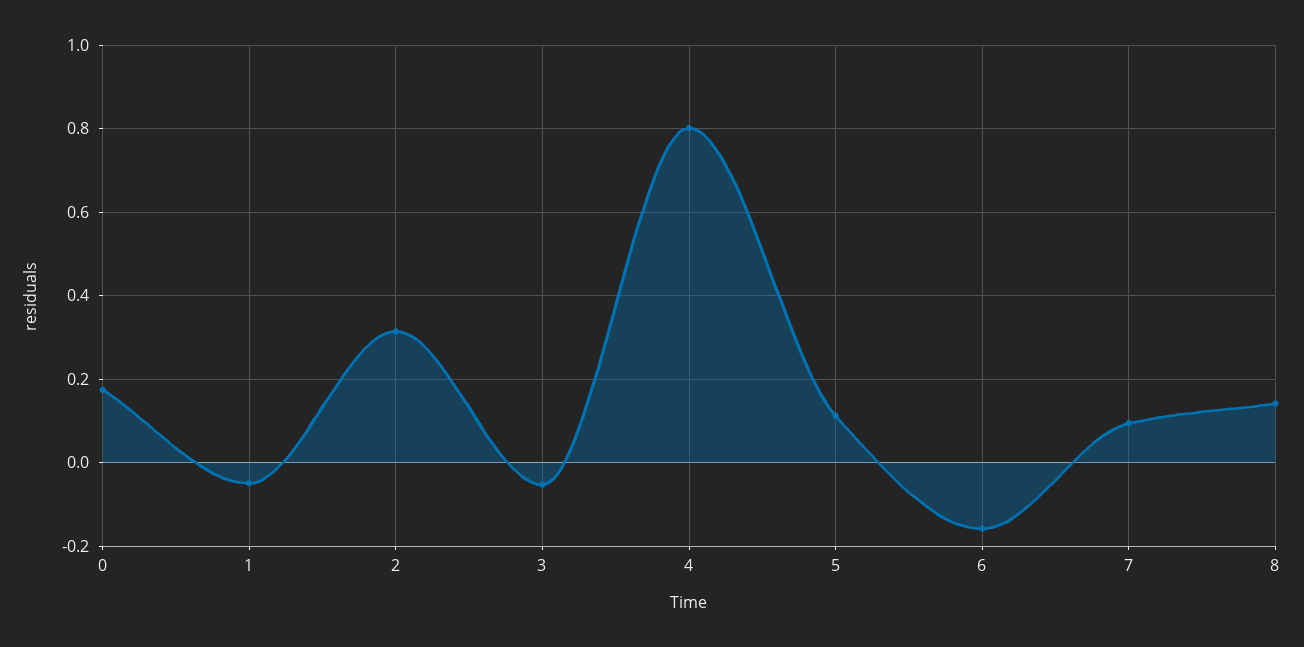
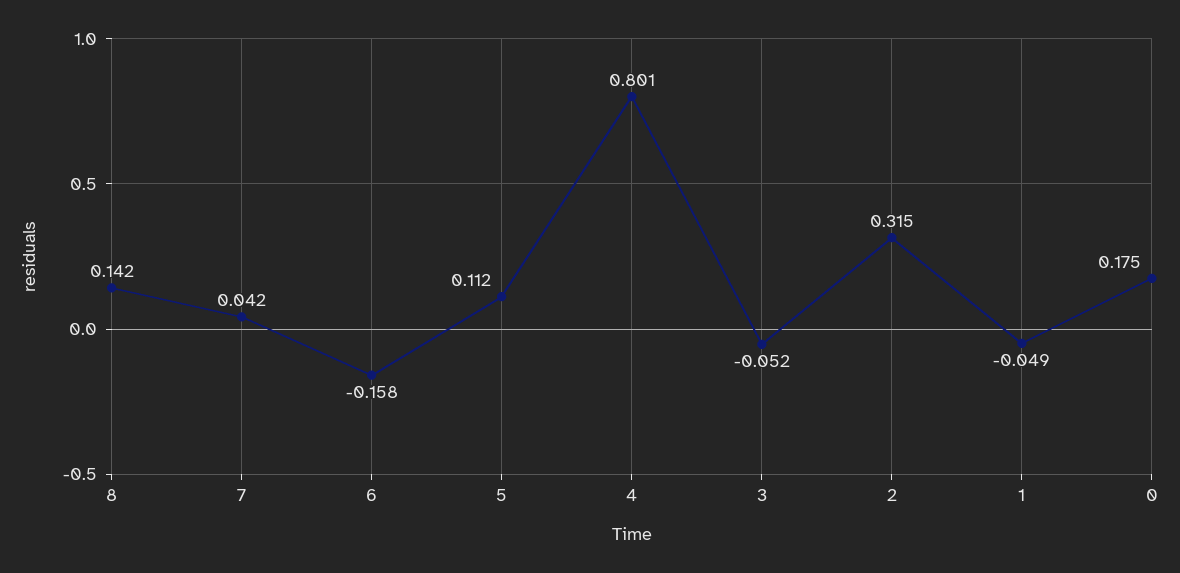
7: 0.1 -> 0.042

